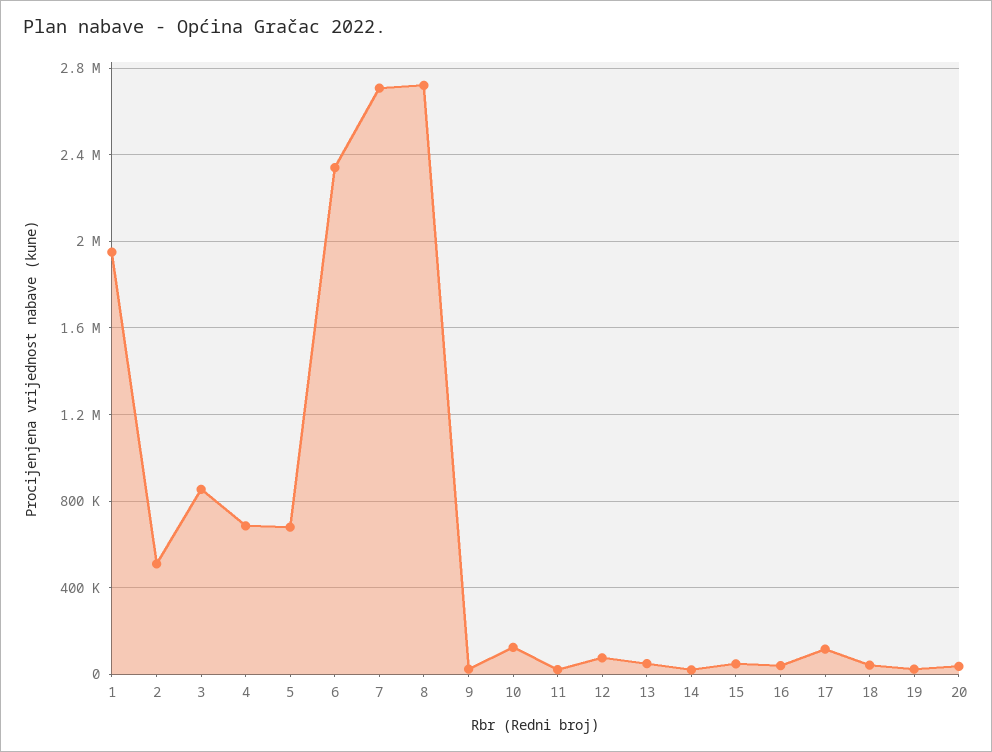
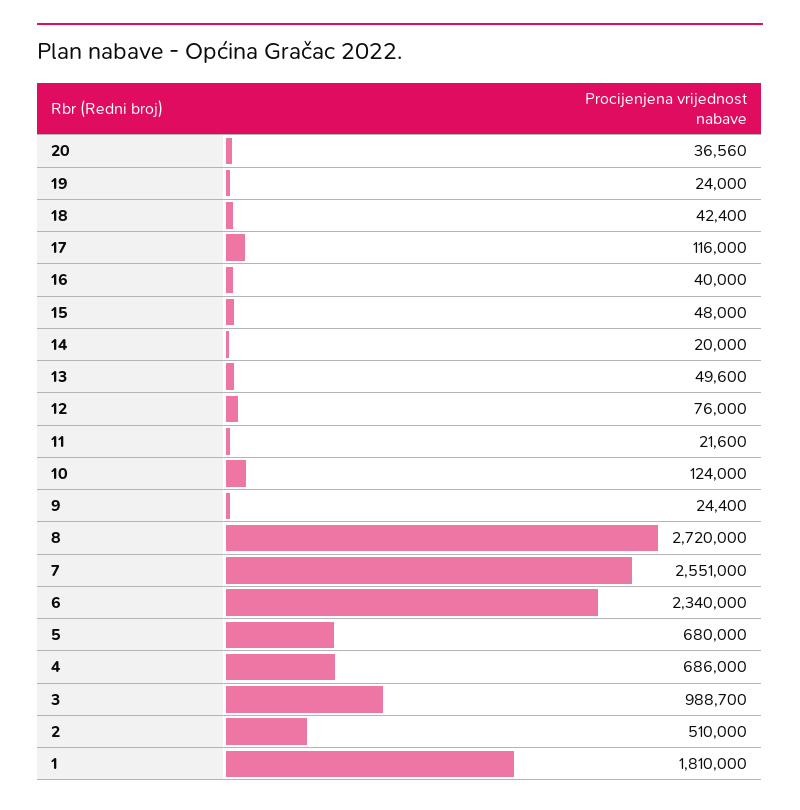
1: 1950000 -> 1810000
3: 850000 -> 988700
7: 2700000 -> 2551000

